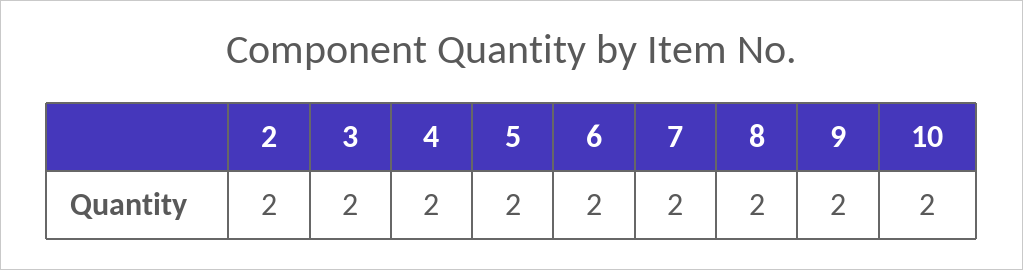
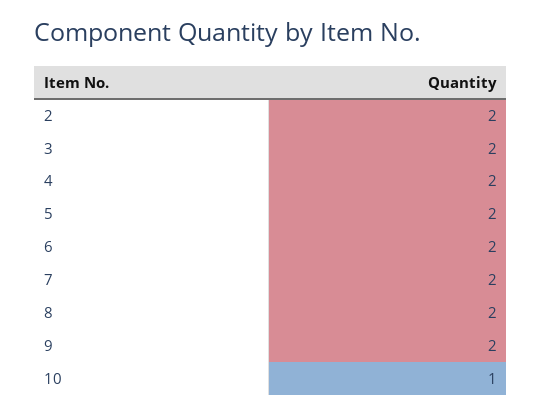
10: 2 -> 1

